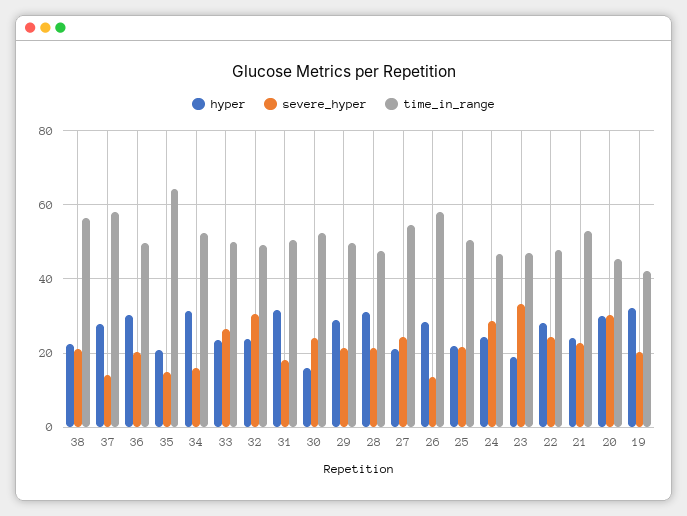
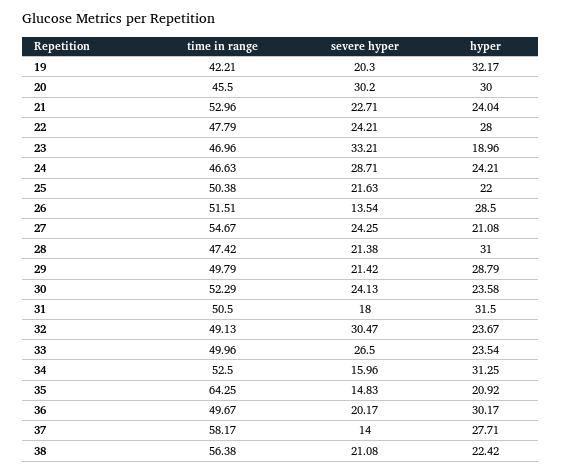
hyper, 30: 16 -> 23.58
time_in_range, 26: 58 -> 51.51

